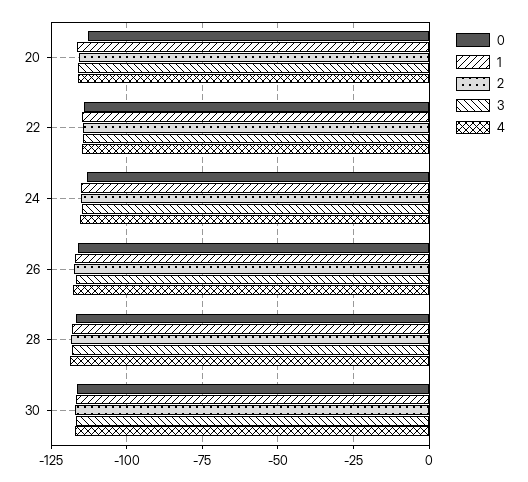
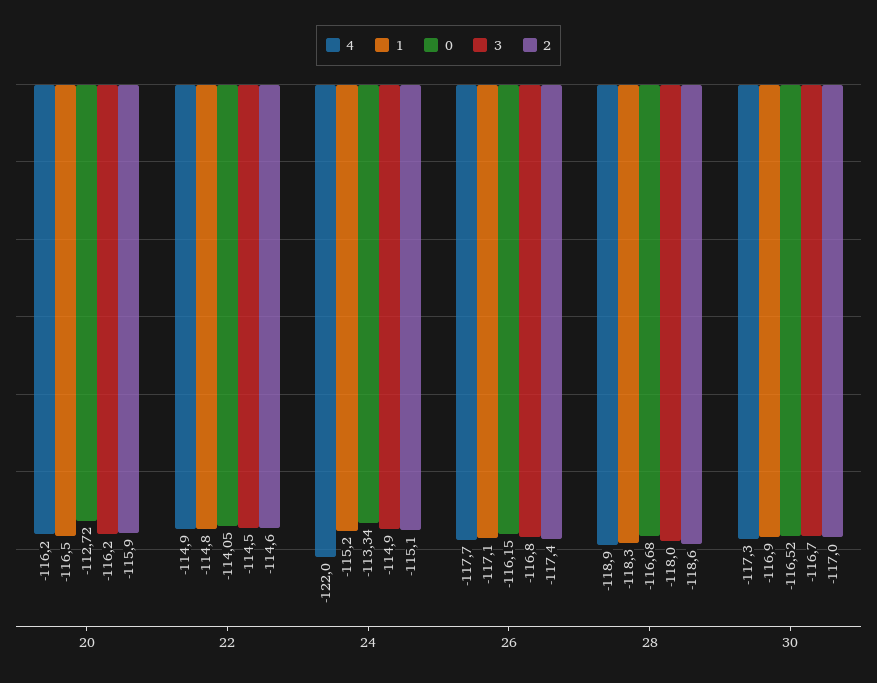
4, 24: -115 -> -122

